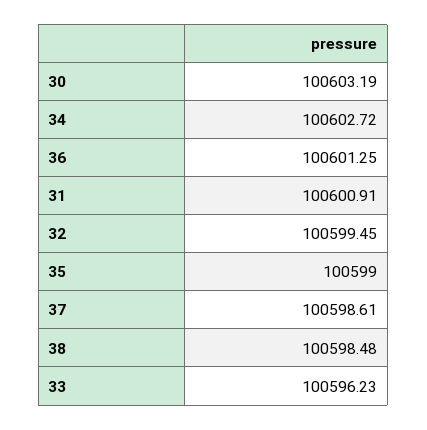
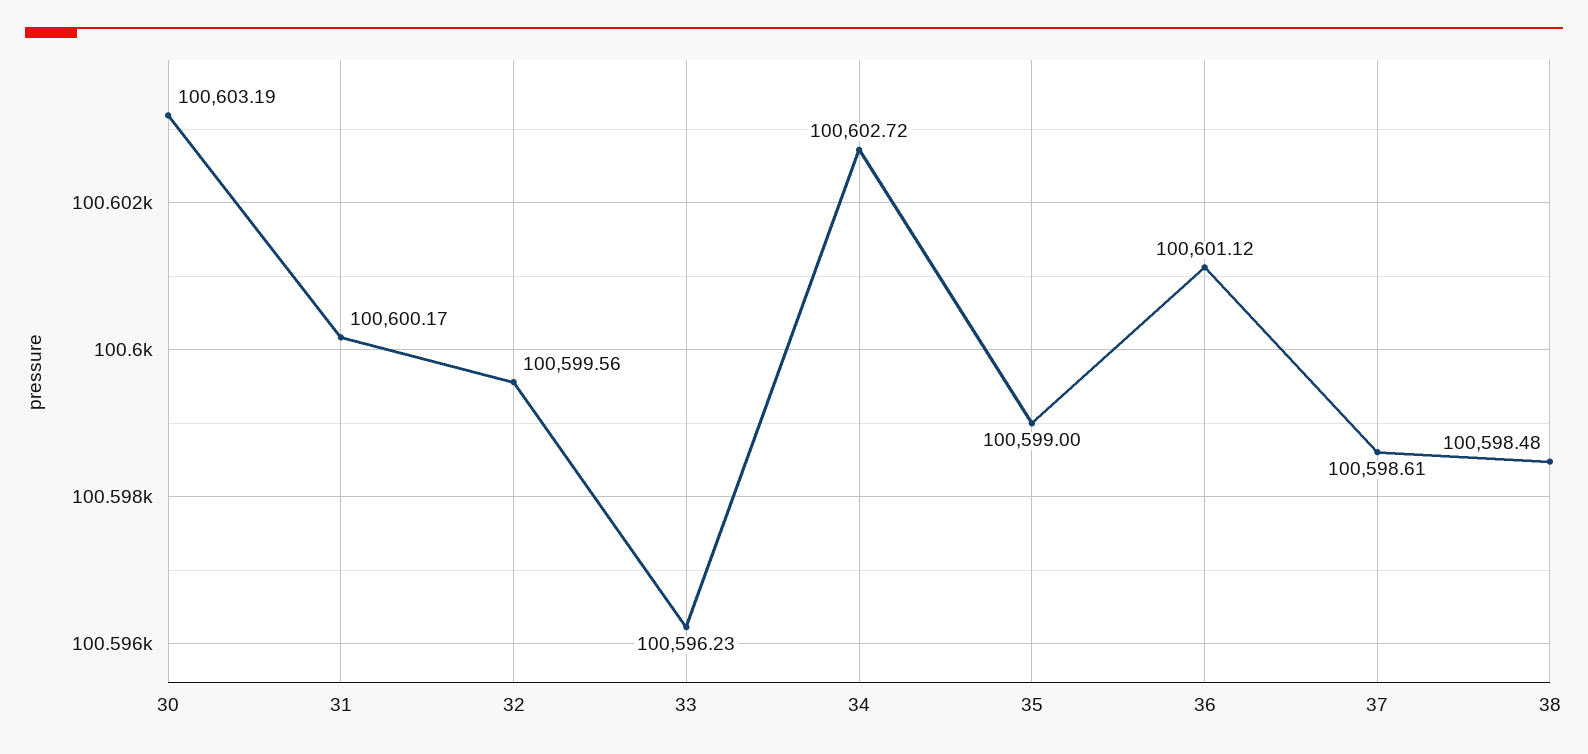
36: 100601.25 -> 100601.12
31: 100600.91 -> 100600.17
32: 100599.45 -> 100599.56

